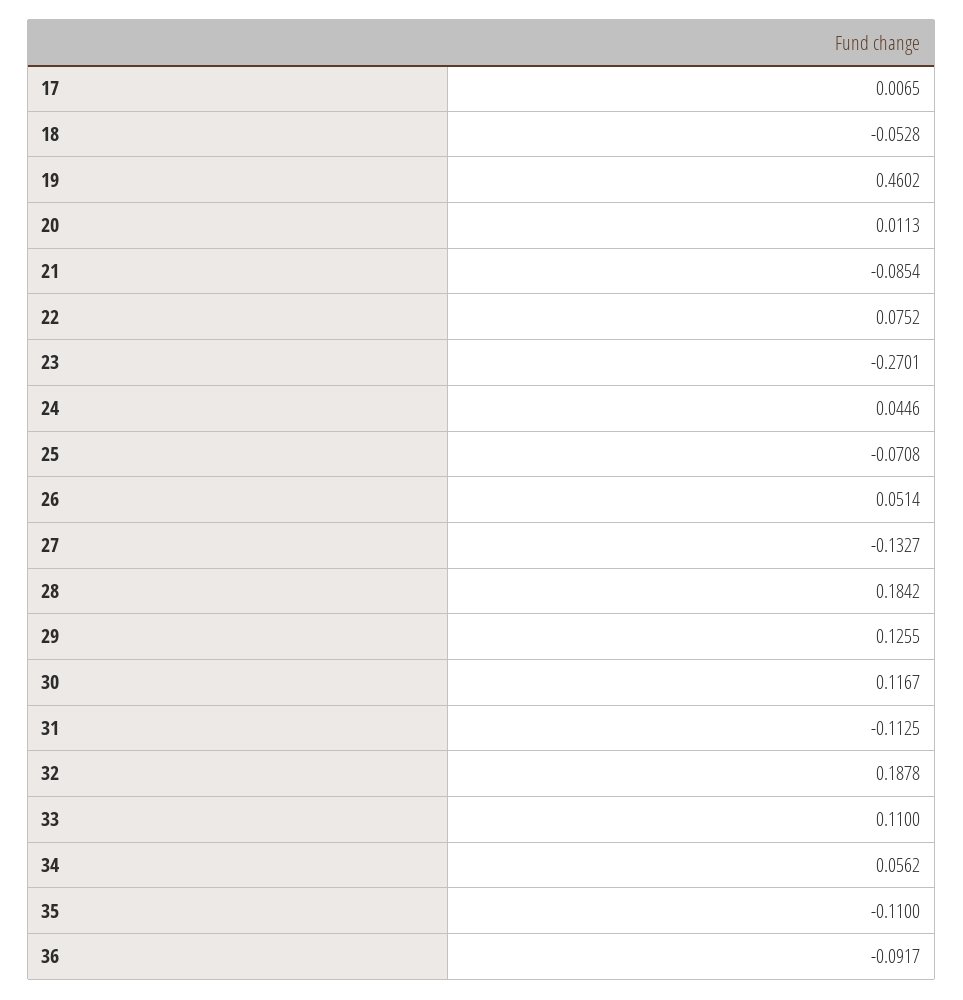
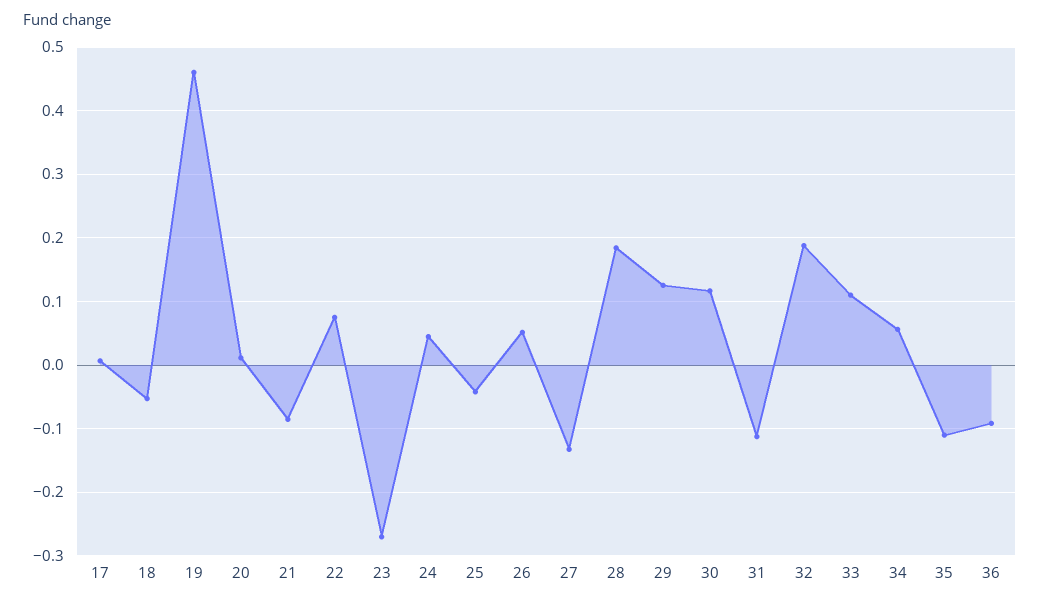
25: -0.0708 -> -0.04

